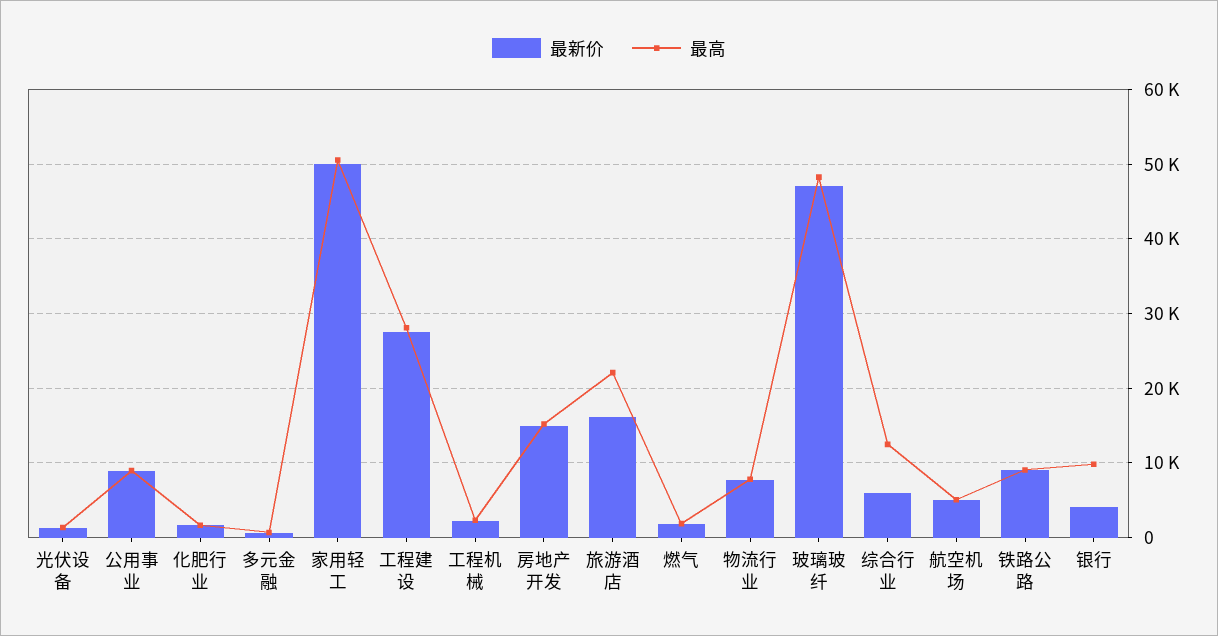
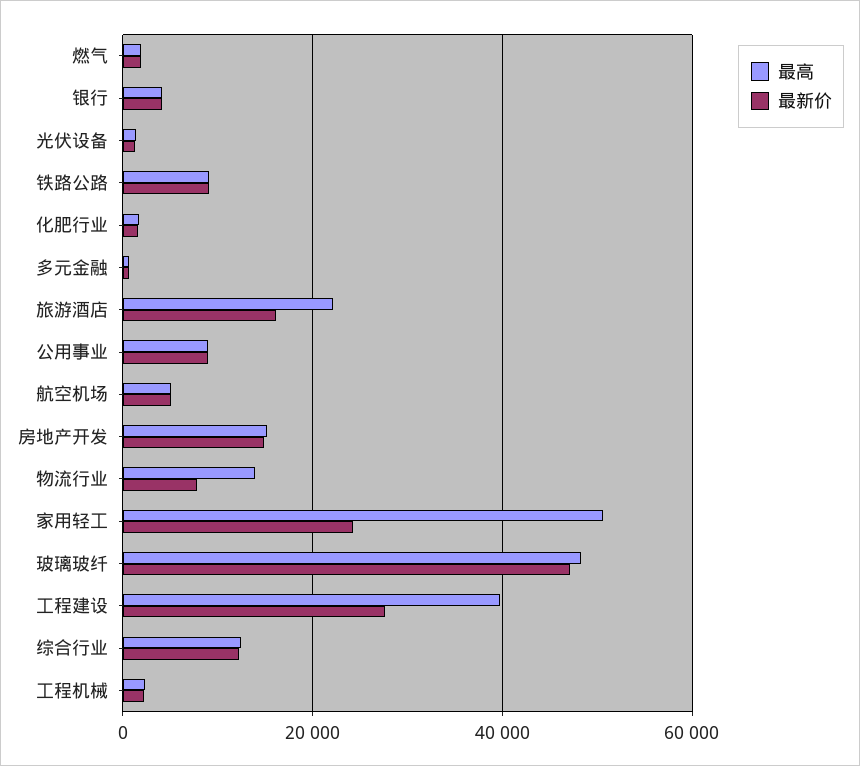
最新价, 家用轻工: 50000 -> 24000
最高, 工程建设: 28000 -> 40000
最高, 物流行业: 8000 -> 14000
最新价, 综合行业: 6000 -> 12000
最高, 银行: 10000 -> 4000

